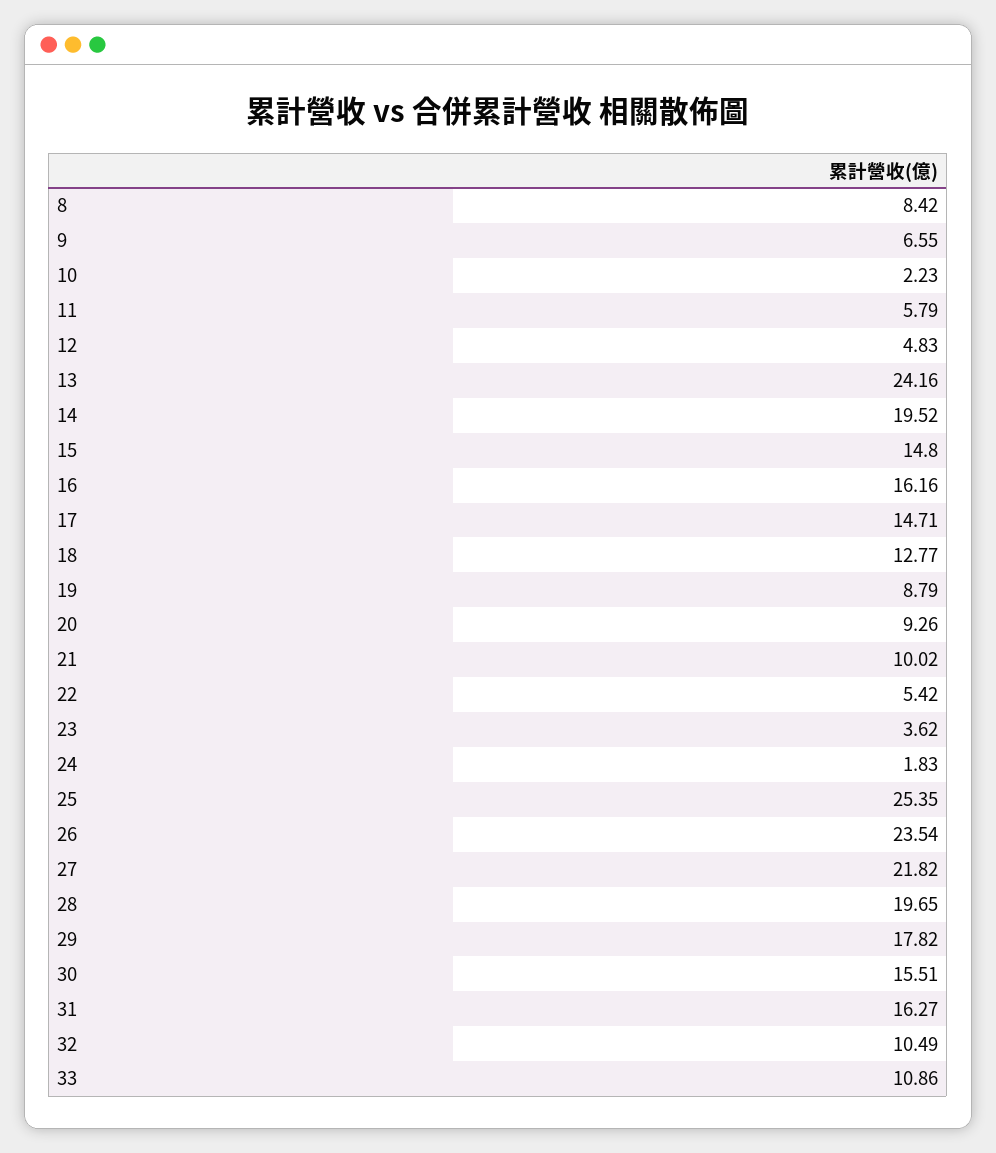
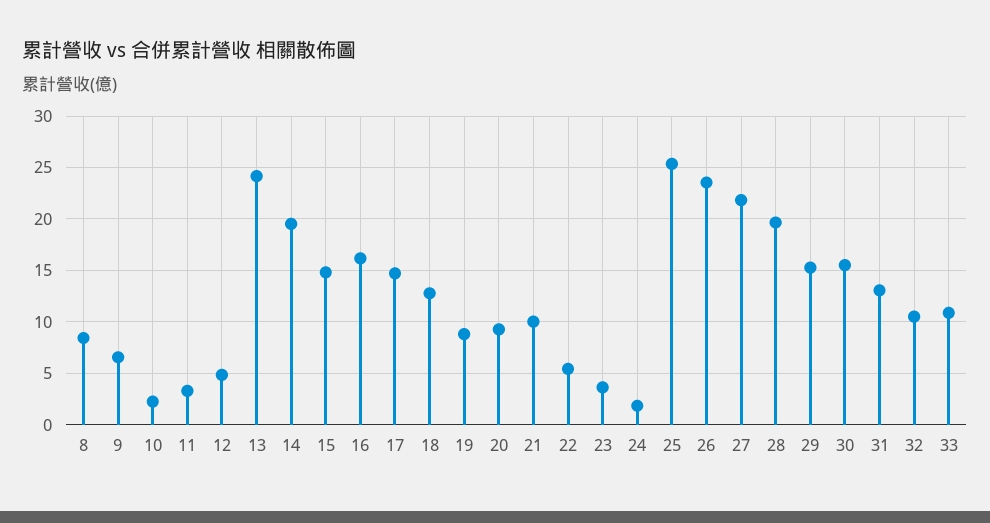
11: 5.79 -> 3
29: 17.82 -> 15
31: 16.27 -> 13

